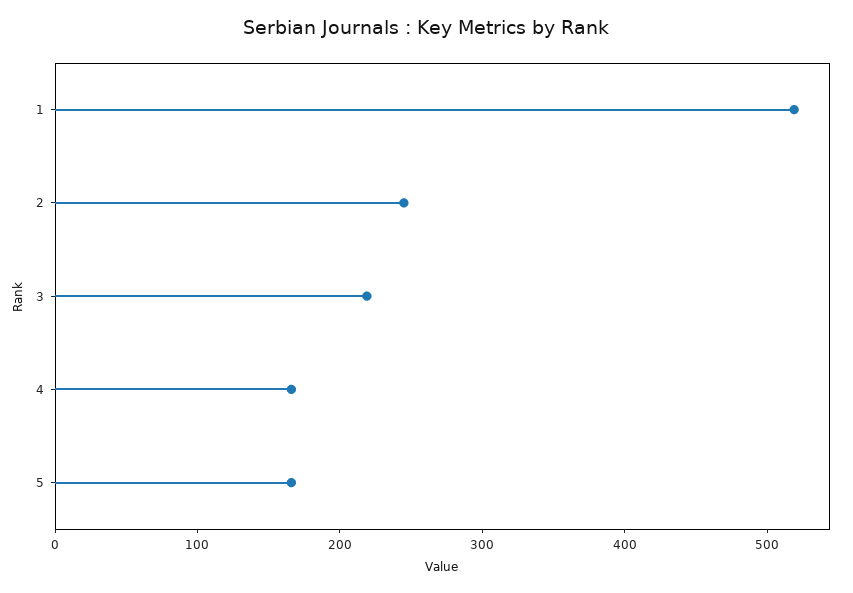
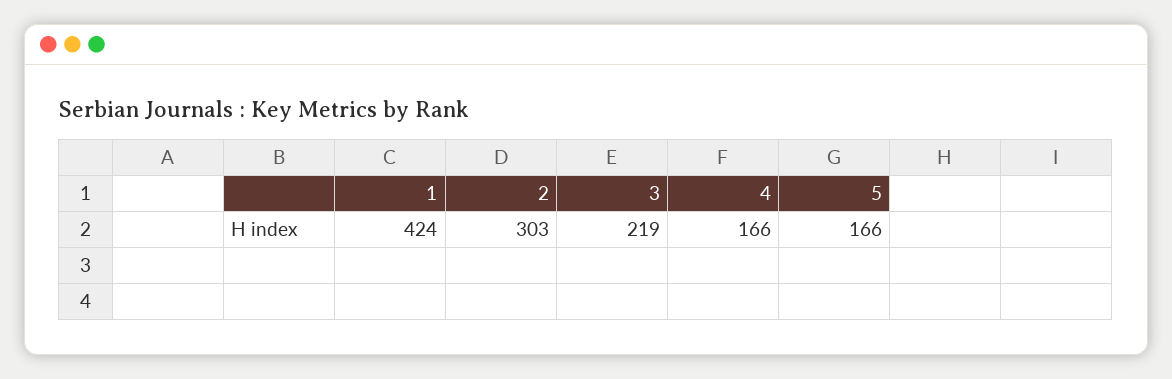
1: 520 -> 424
2: 240 -> 303

